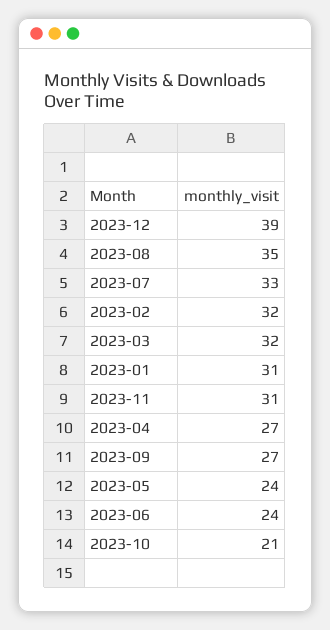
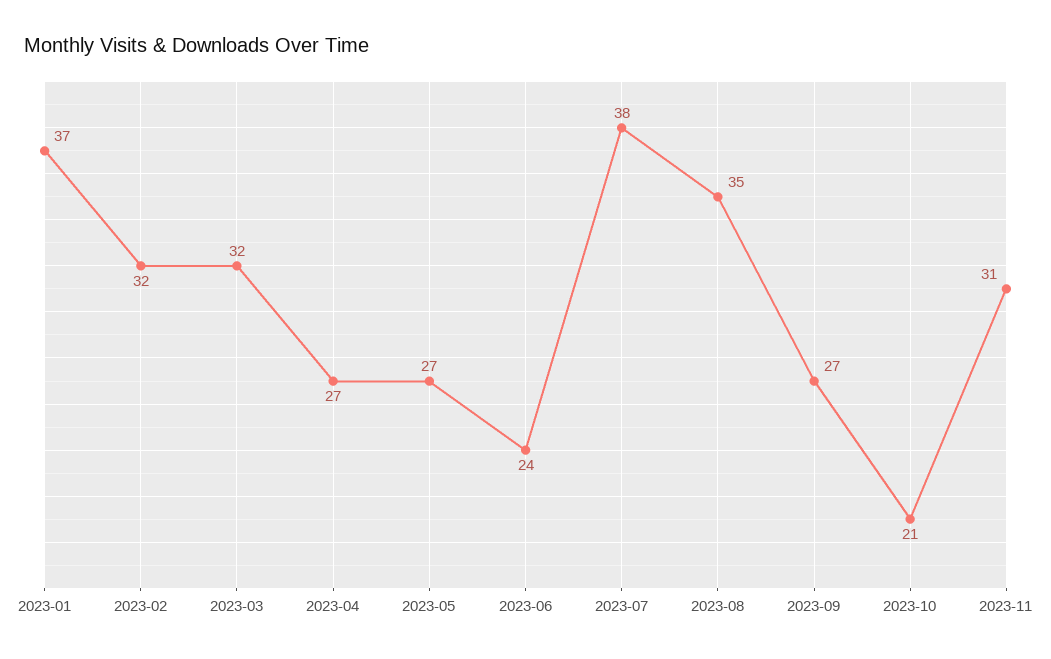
2023-12: 39 -> none
2023-07: 33 -> 38
2023-01: 31 -> 37
2023-05: 24 -> 27

